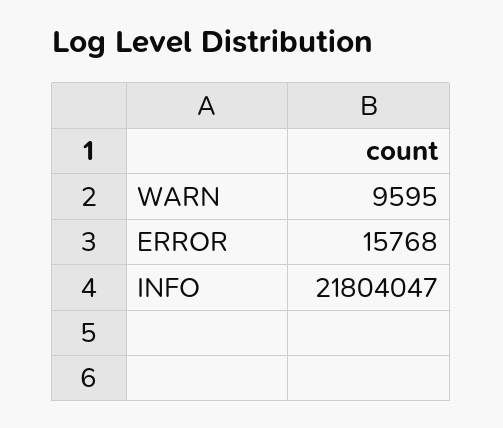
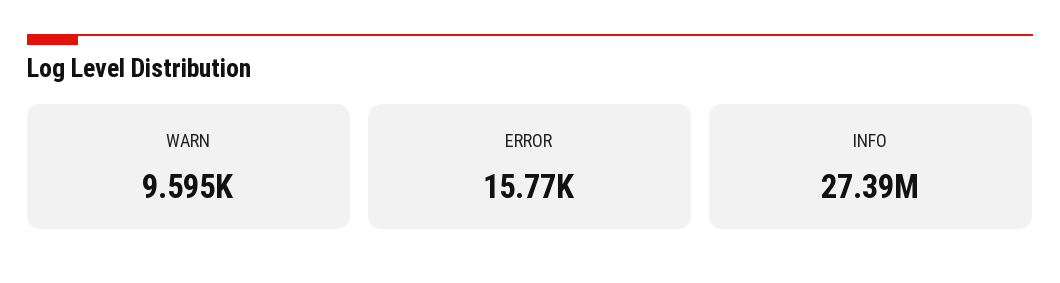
INFO: 21804047 -> 27390000

